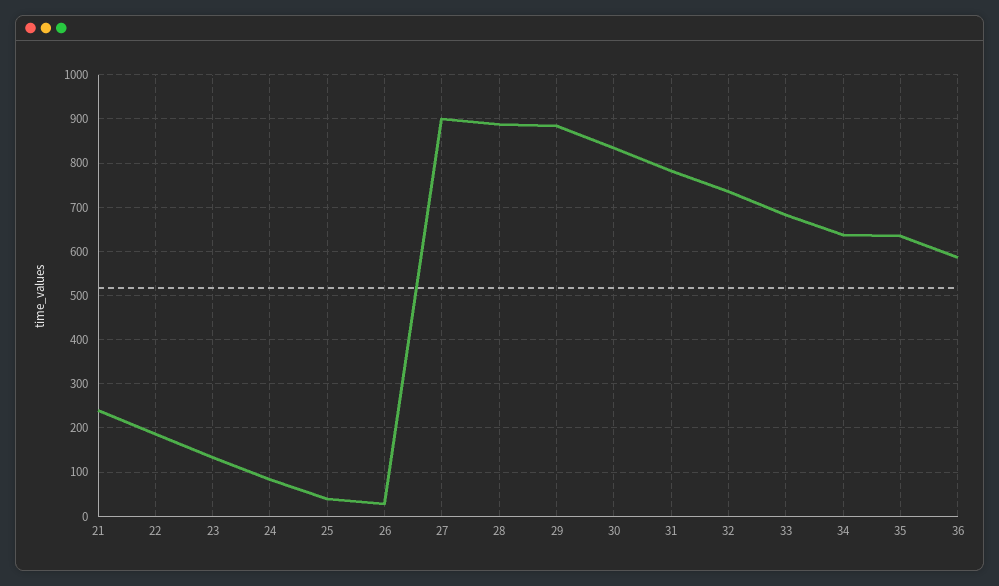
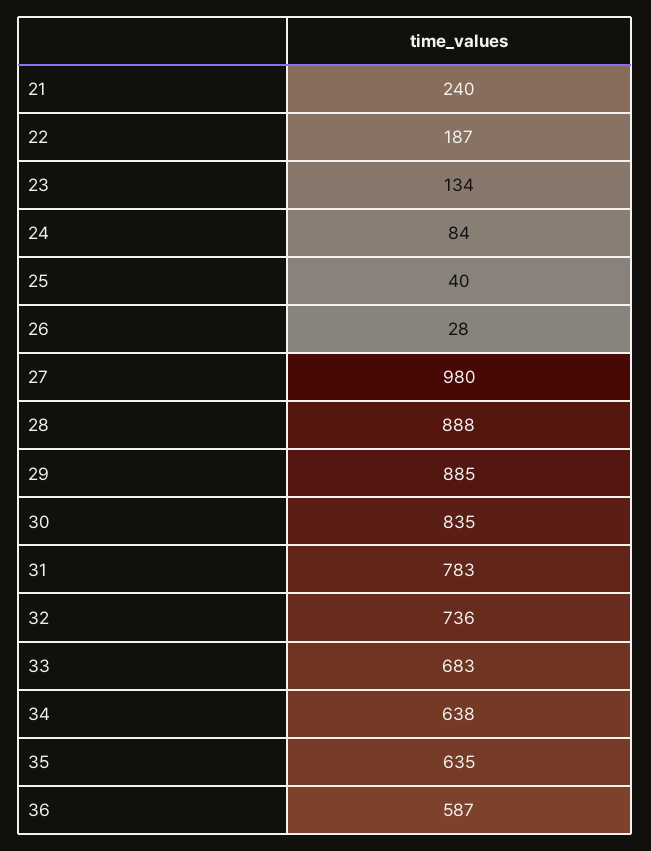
27: 900 -> 980

